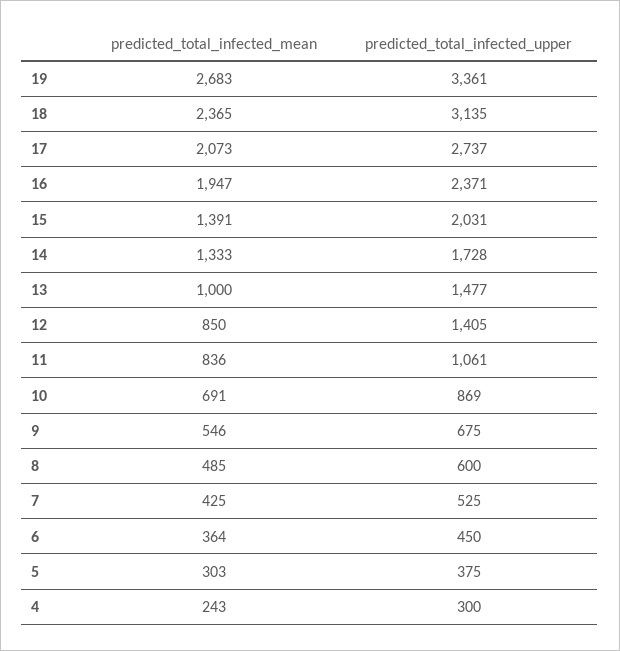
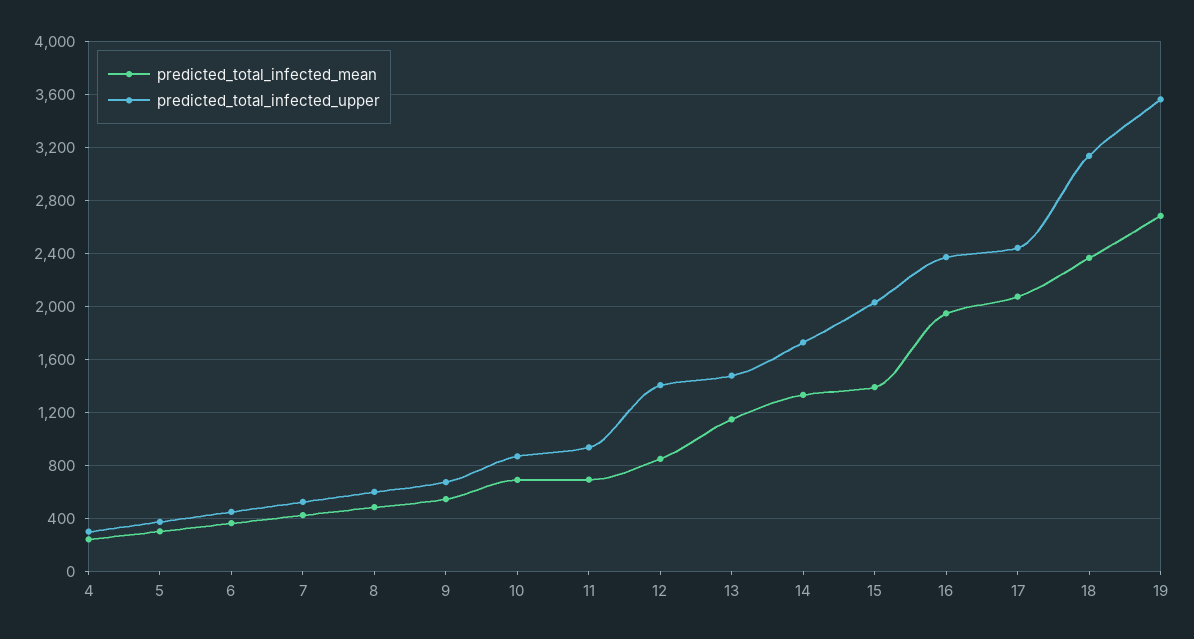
predicted_total_infected_upper, 19: 3361 -> 3550
predicted_total_infected_upper, 17: 2737 -> 2450
predicted_total_infected_mean, 13: 1000 -> 1150
predicted_total_infected_mean, 11: 836 -> 700
predicted_total_infected_upper, 11: 1061 -> 950

